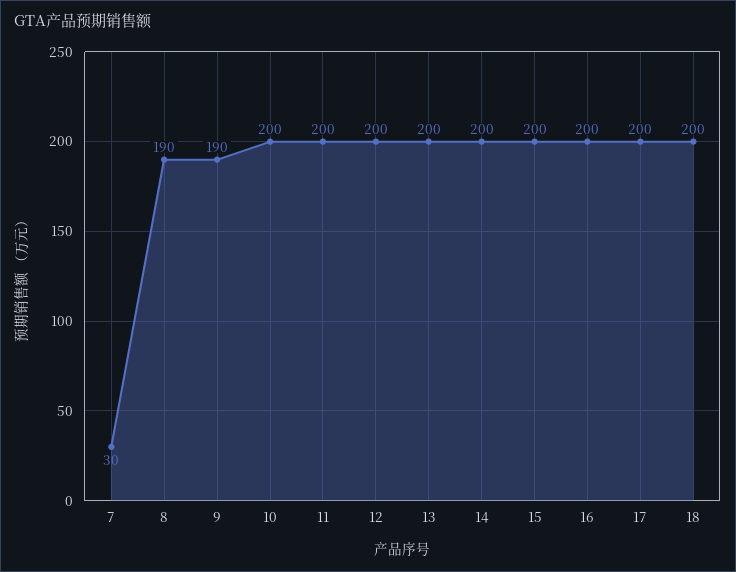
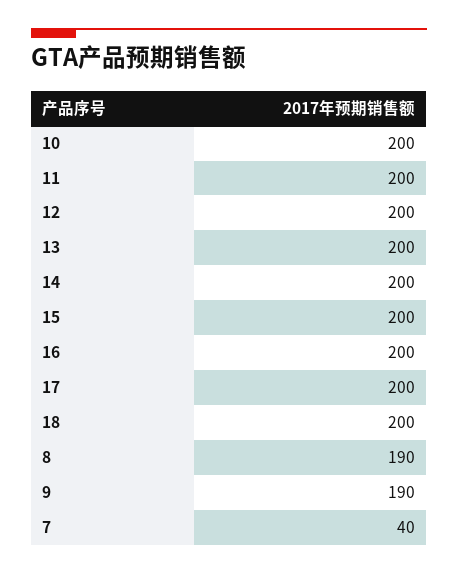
7: 30 -> 40

